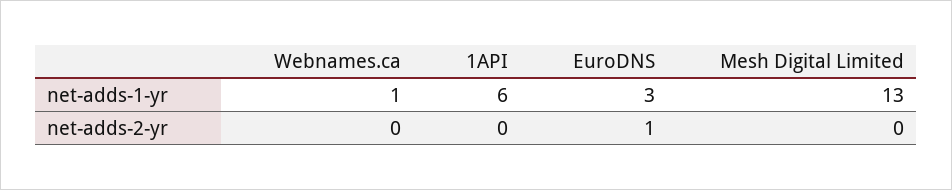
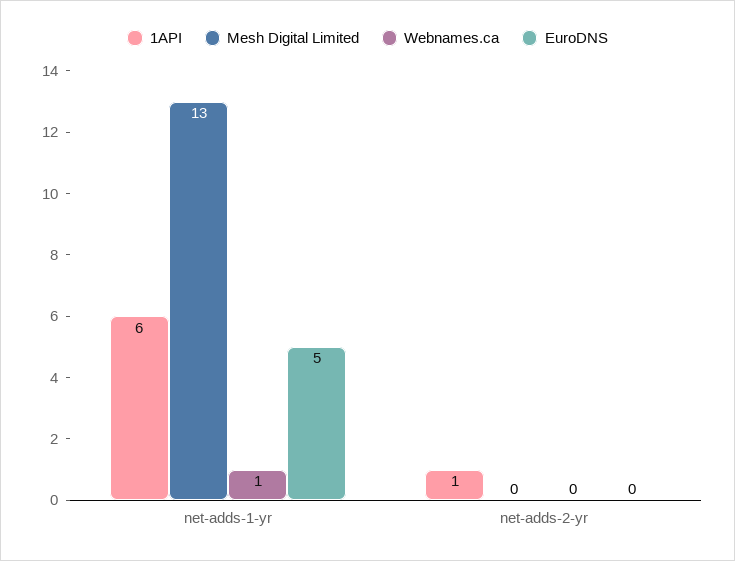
EuroDNS, net-adds-1-yr: 3 -> 5
1API, net-adds-2-yr: 0 -> 1
EuroDNS, net-adds-2-yr: 1 -> 0

